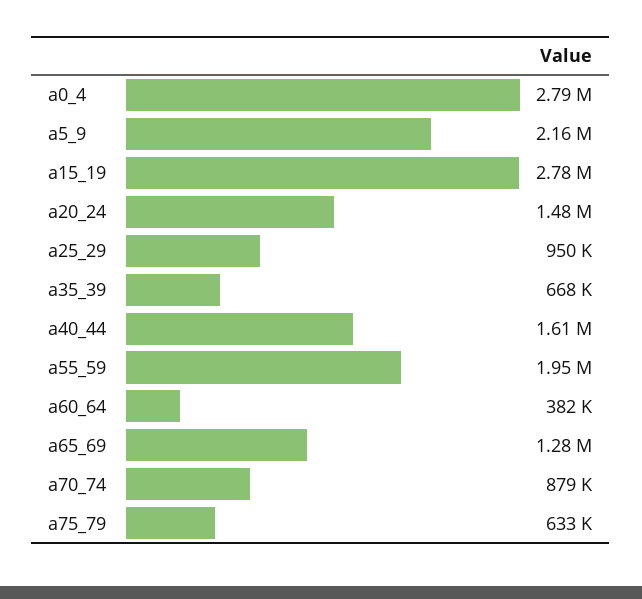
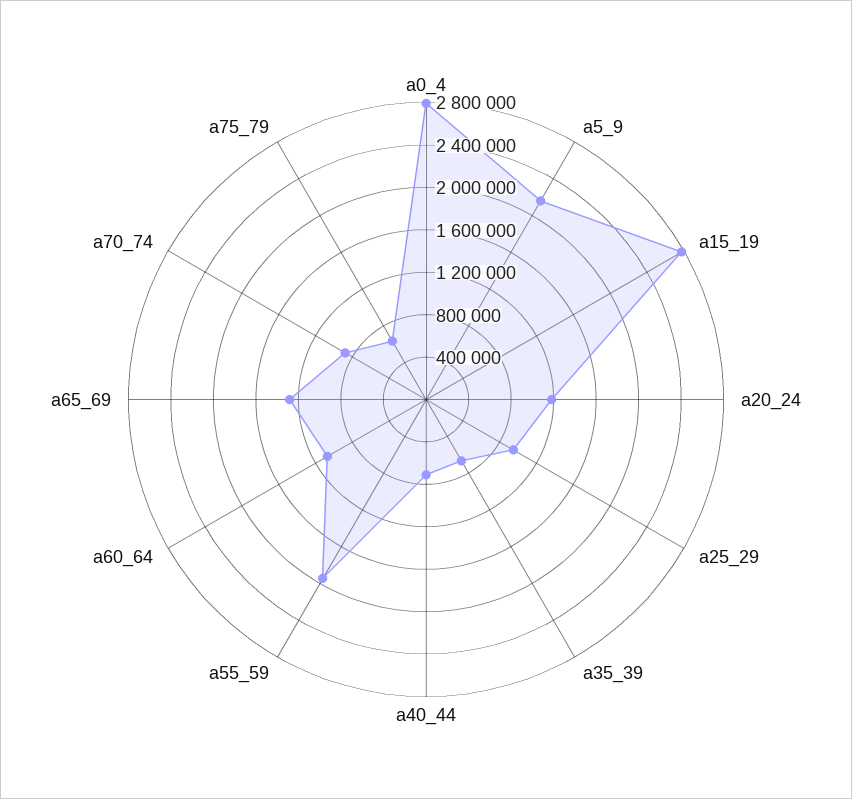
a20_24: 1480000 -> 1200000
a40_44: 1610000 -> 700000
a60_64: 382000 -> 1100000

